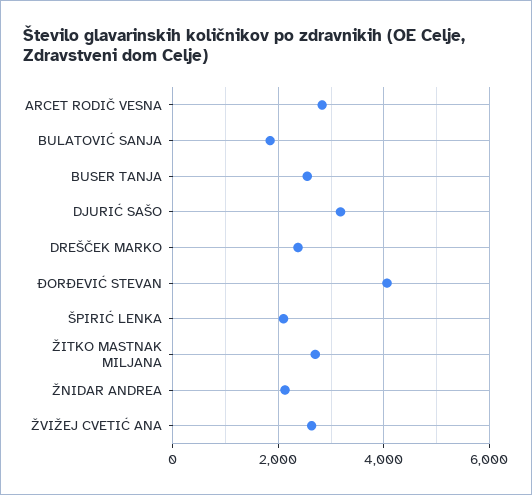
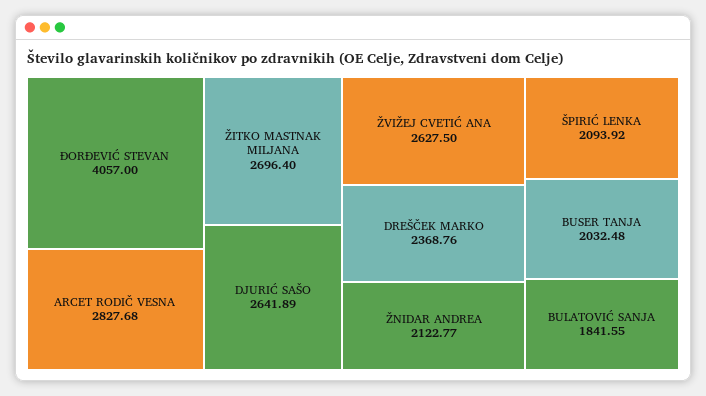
BUSER TANJA: 2600 -> 2032.48
DJURIĆ SAŠO: 3200 -> 2641.89

